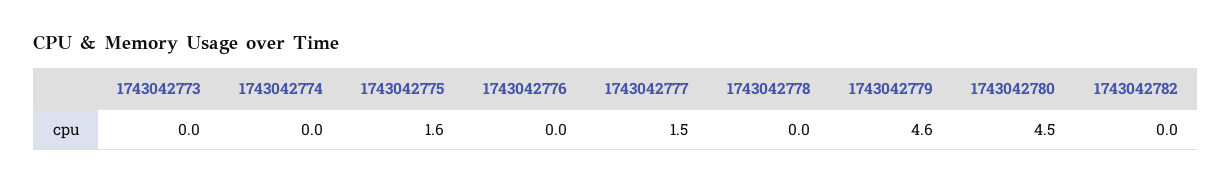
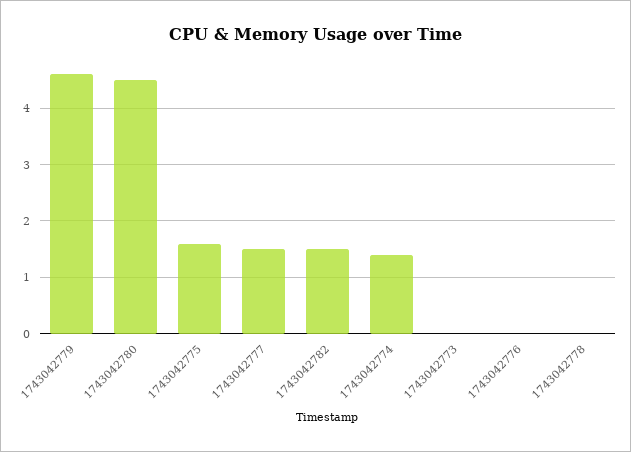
1743042774: 0 -> 1.5
1743042782: 0 -> 1.5

